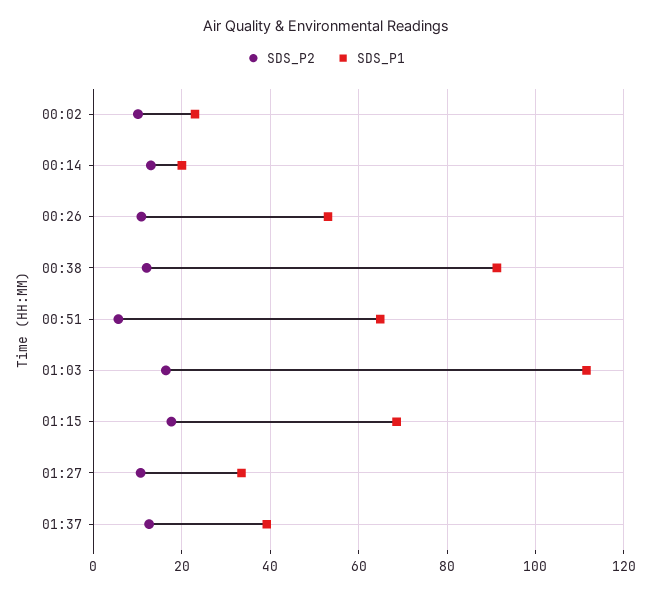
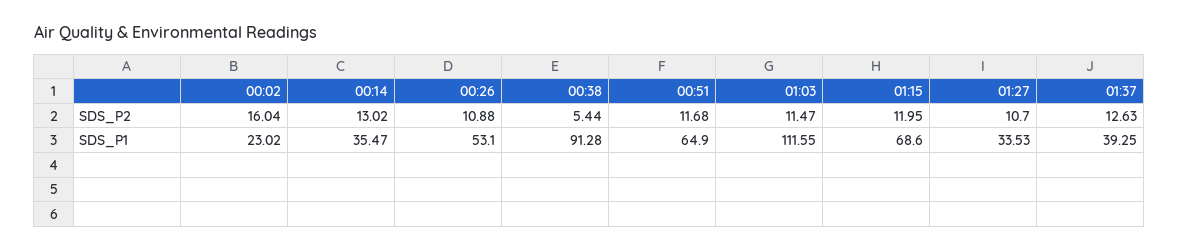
SDS_P2, 00:02: 10 -> 16.04
SDS_P1, 00:14: 20 -> 35.47
SDS_P2, 00:38: 12 -> 5.44
SDS_P2, 00:51: 6 -> 11.68
SDS_P2, 01:03: 16 -> 11.47
SDS_P2, 01:15: 18 -> 11.95

